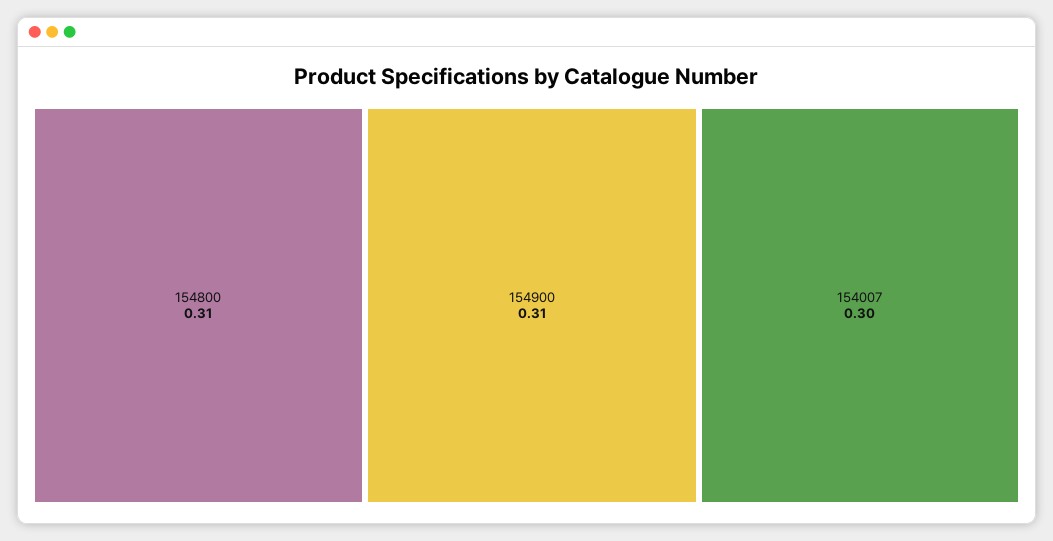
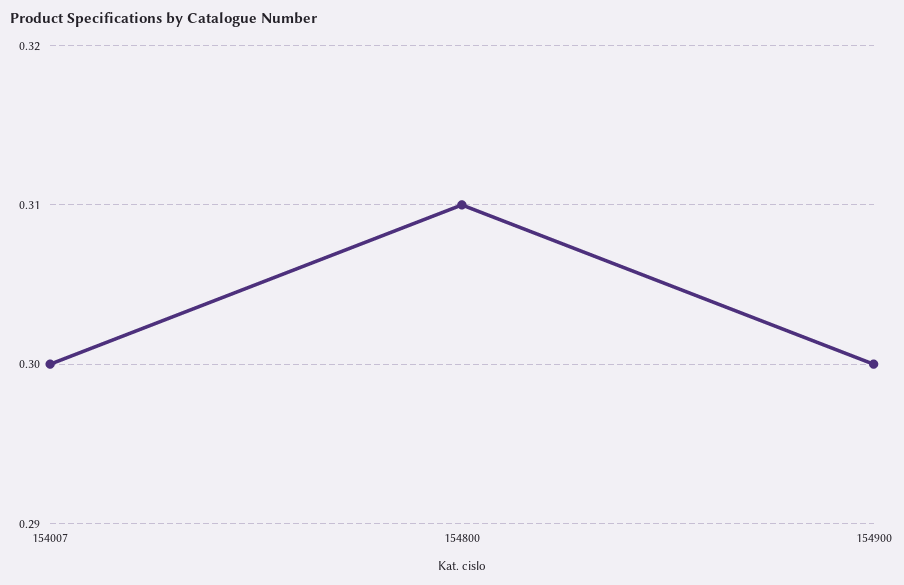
154900: 0.31 -> 0.3

